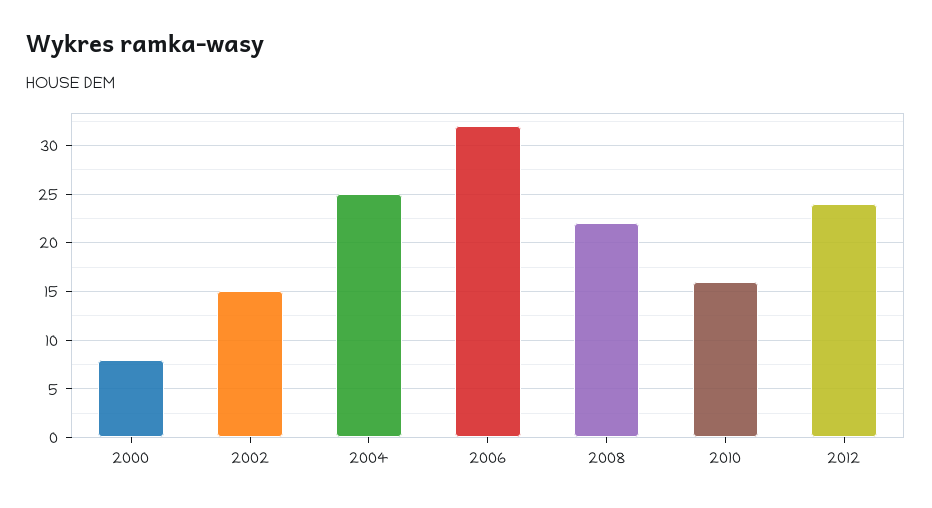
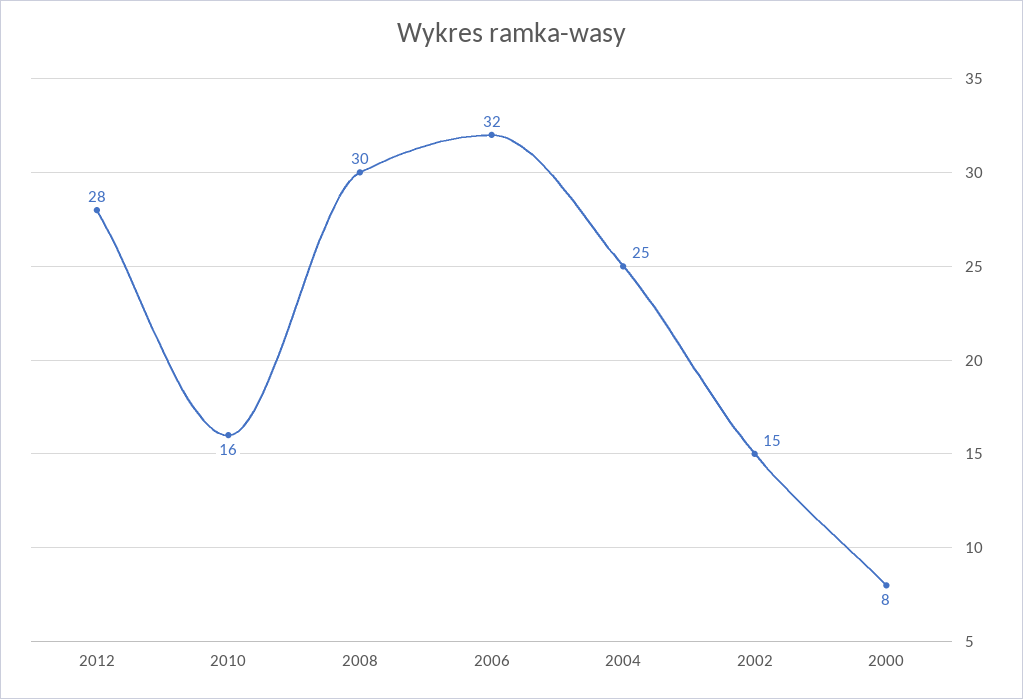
2008: 22 -> 30
2012: 24 -> 28

